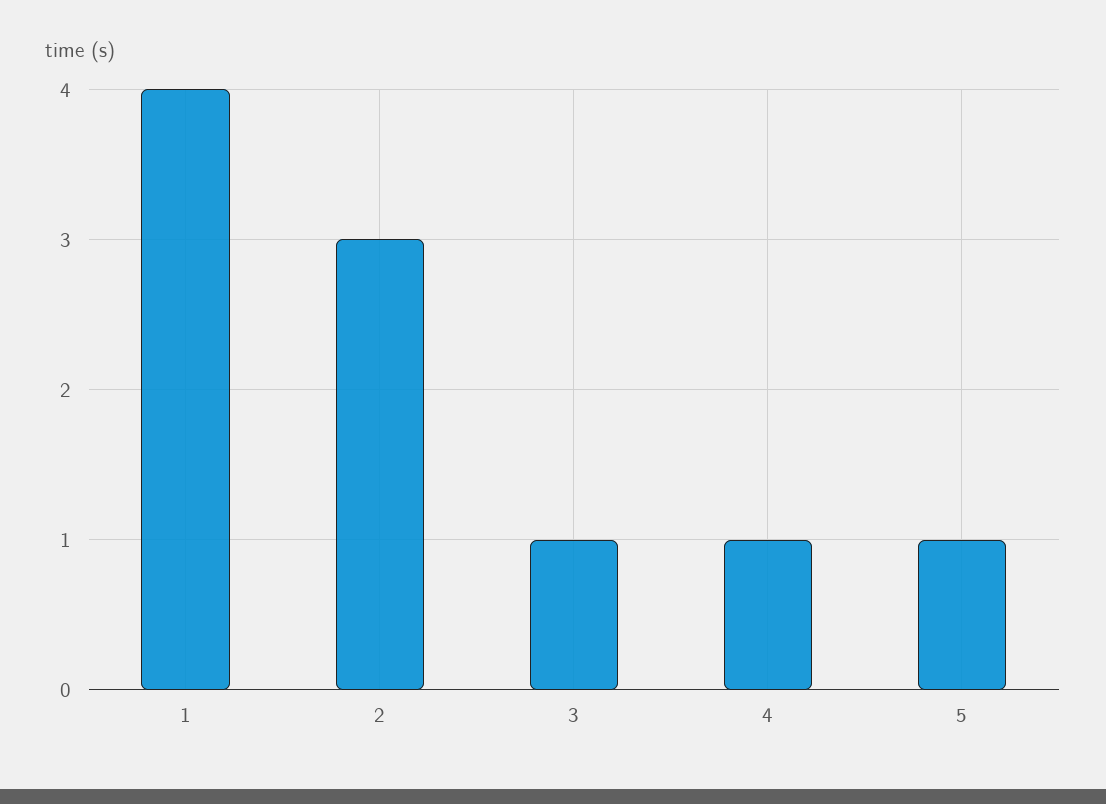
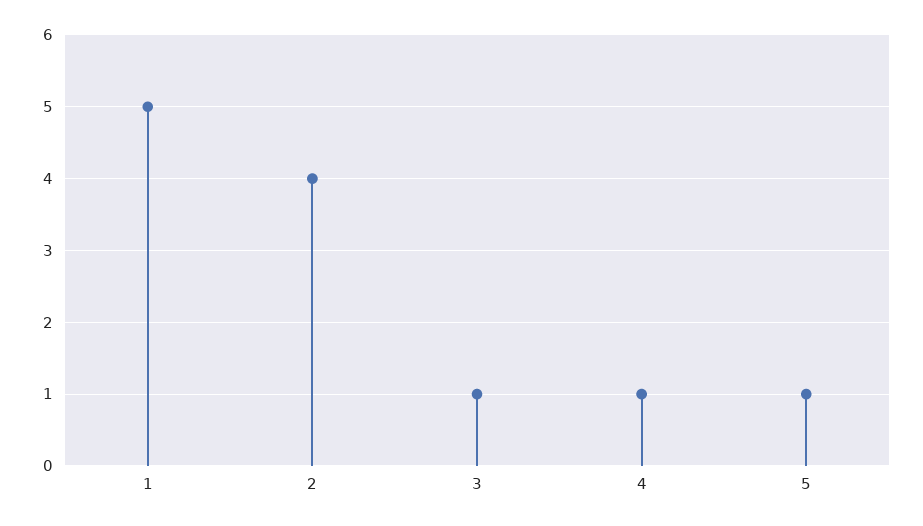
1: 4 -> 5
2: 3 -> 4

